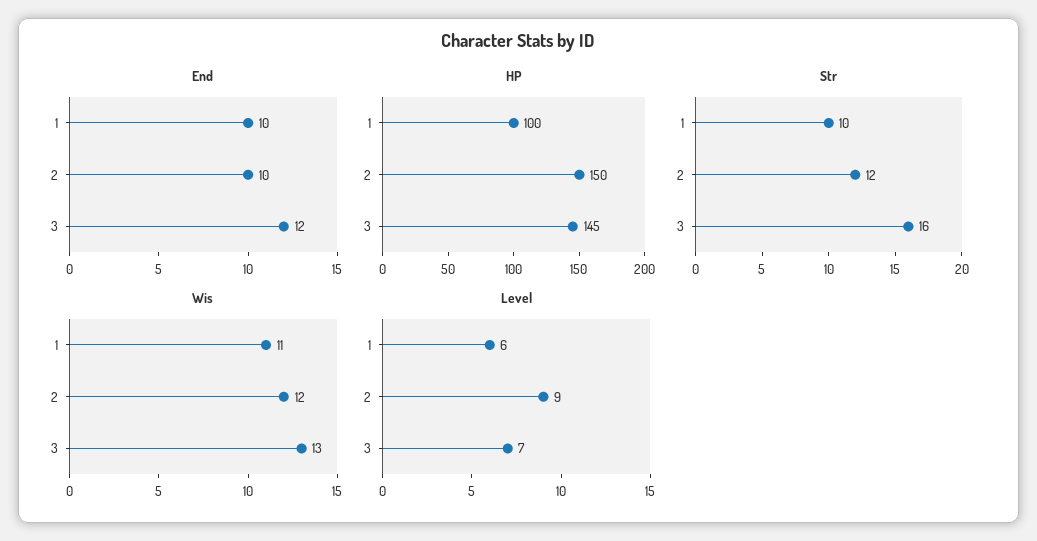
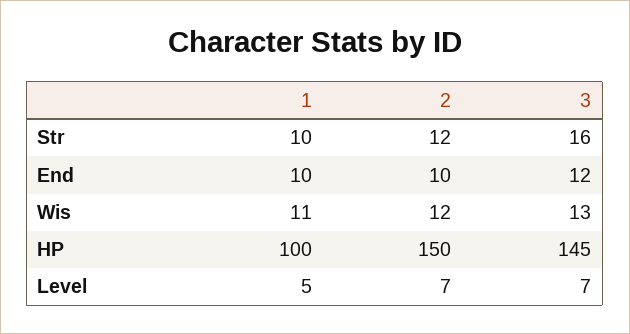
Level, 1: 6 -> 5
Level, 2: 9 -> 7

